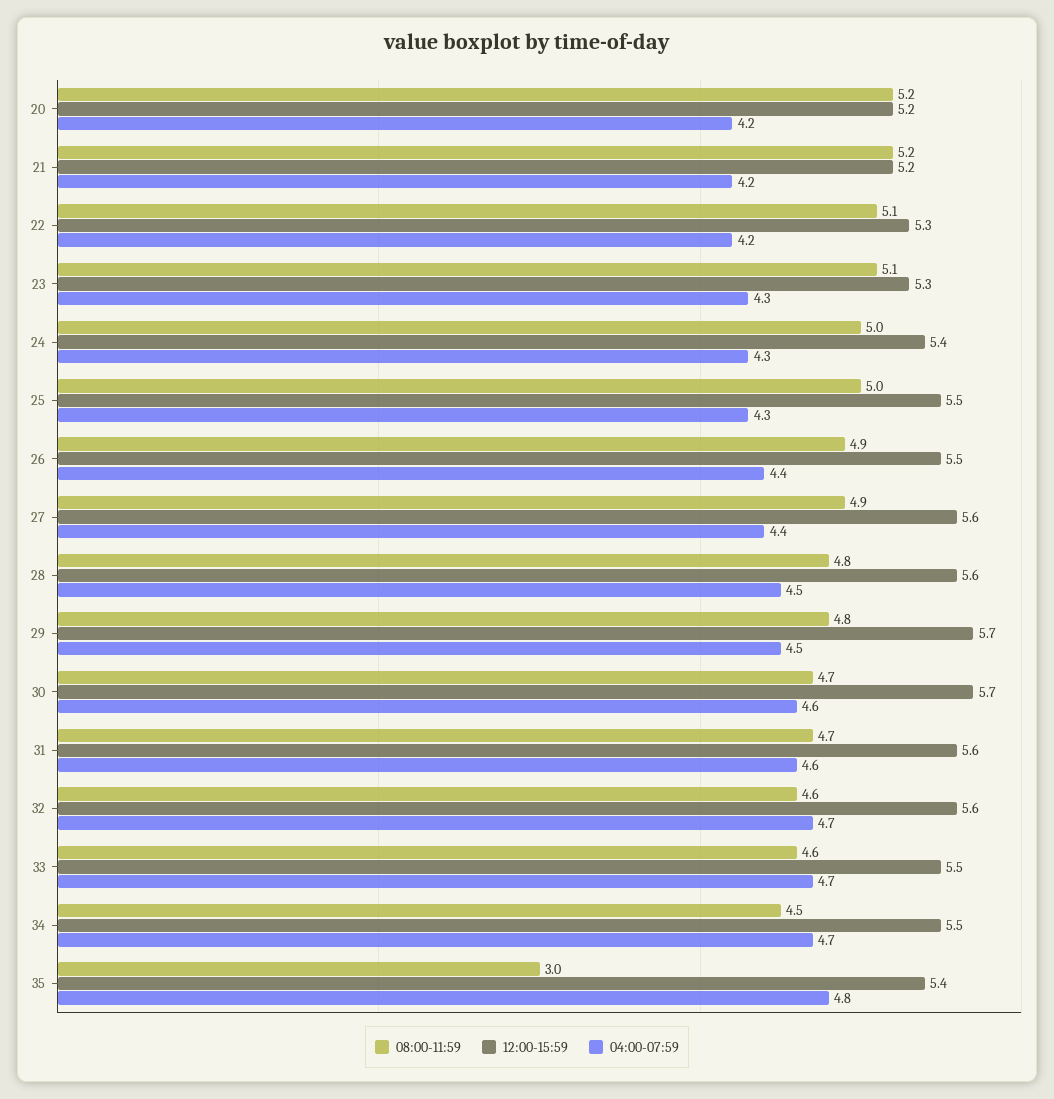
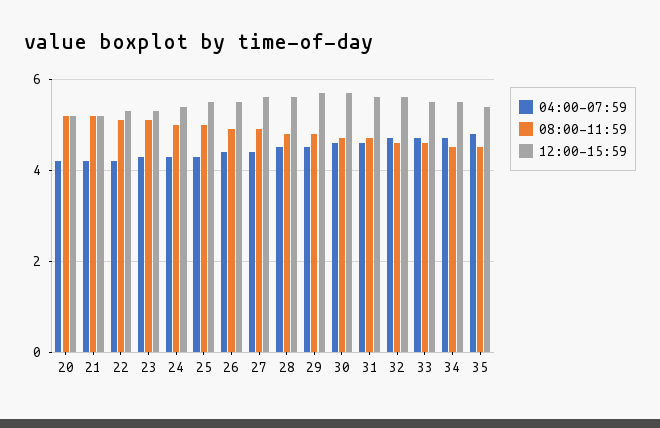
08:00-11:59, 35: 3 -> 4.5

